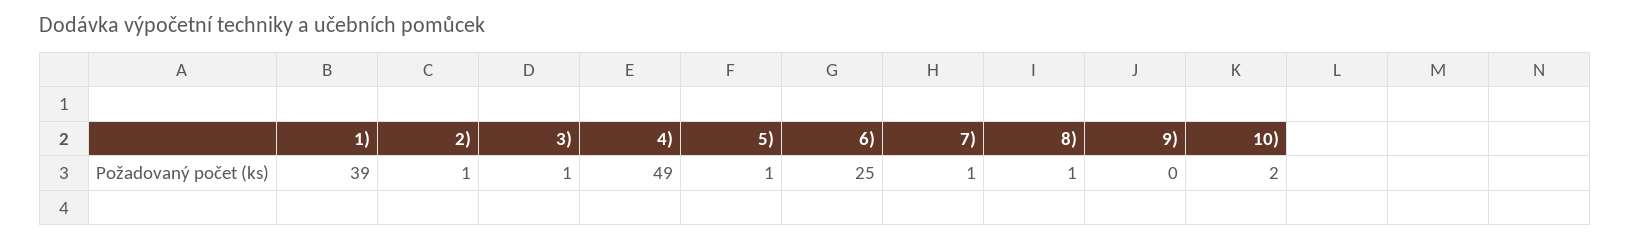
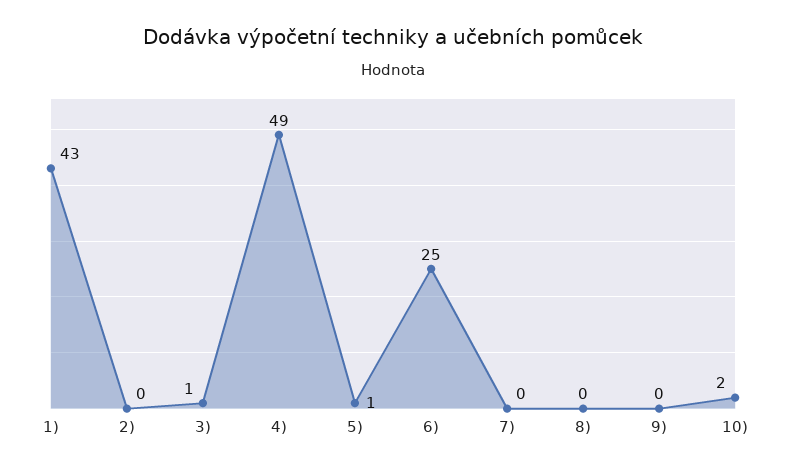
1): 39 -> 43
2): 1 -> 0
7): 1 -> 0
8): 1 -> 0

